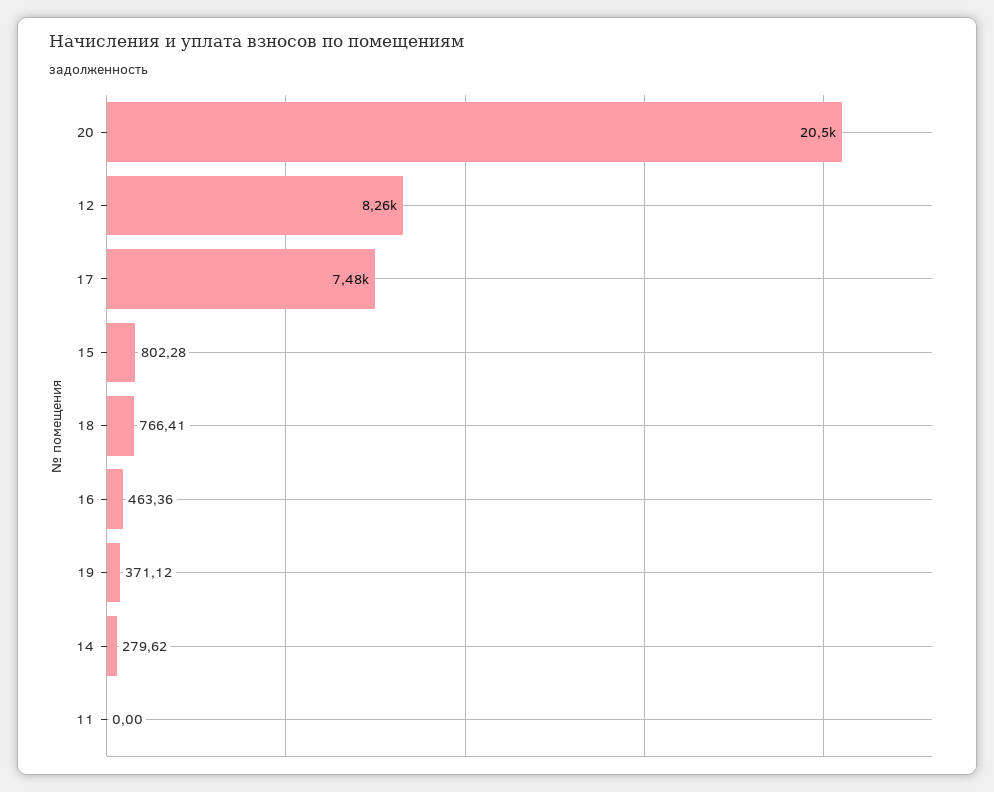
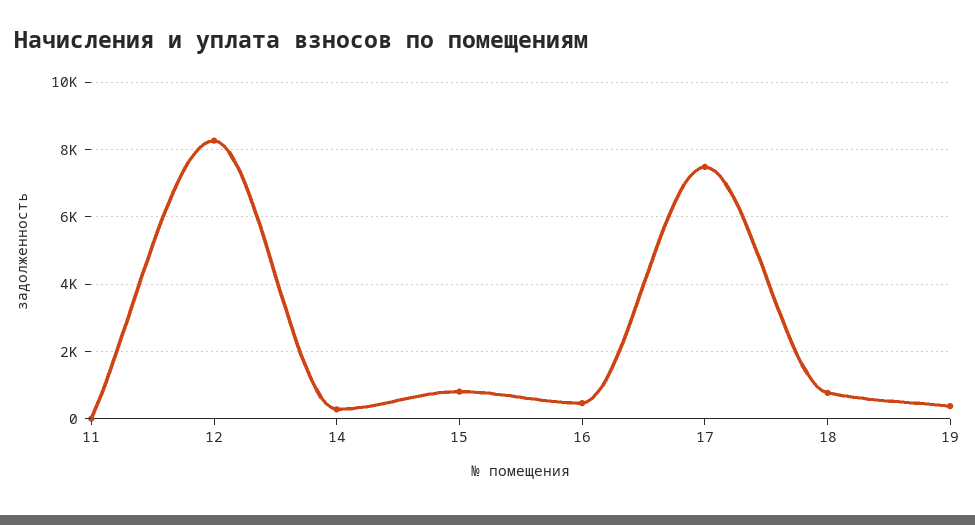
20: 20500 -> none

